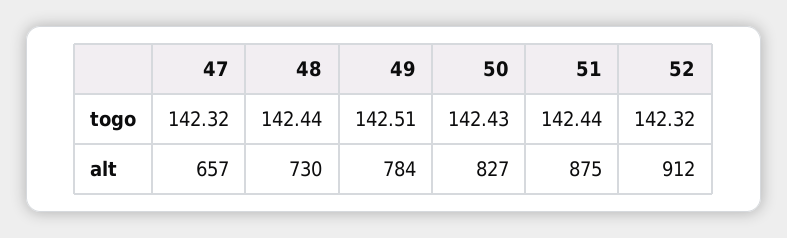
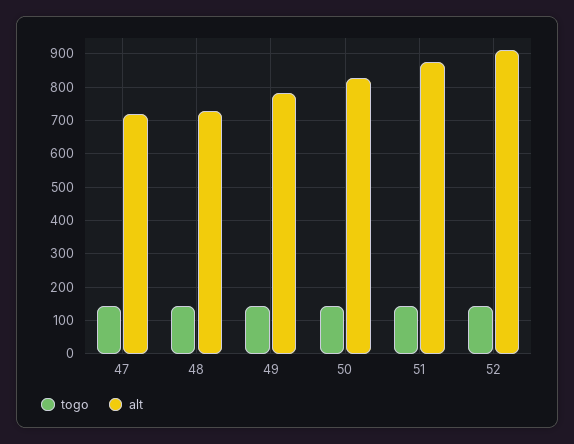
alt, 47: 657 -> 720

